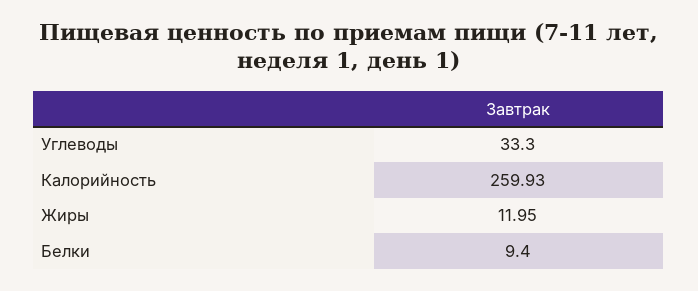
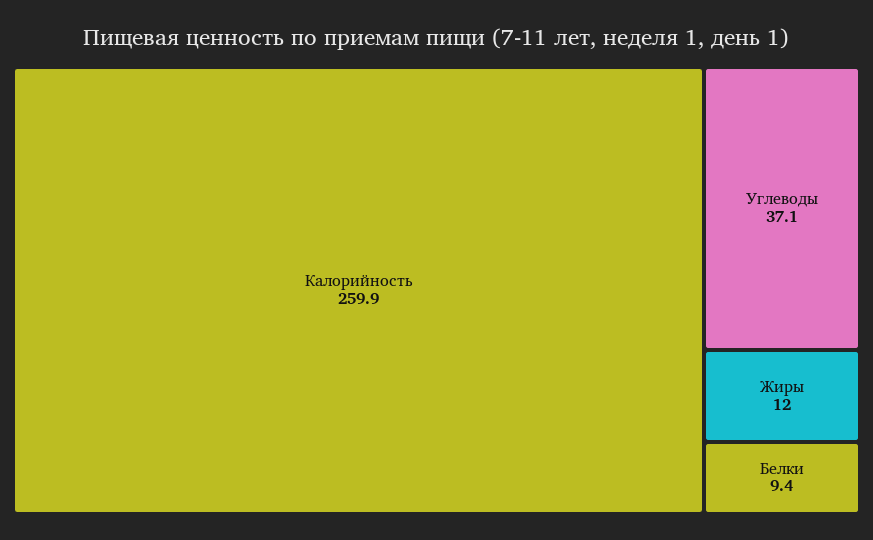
Углеводы: 33.3 -> 37.1

